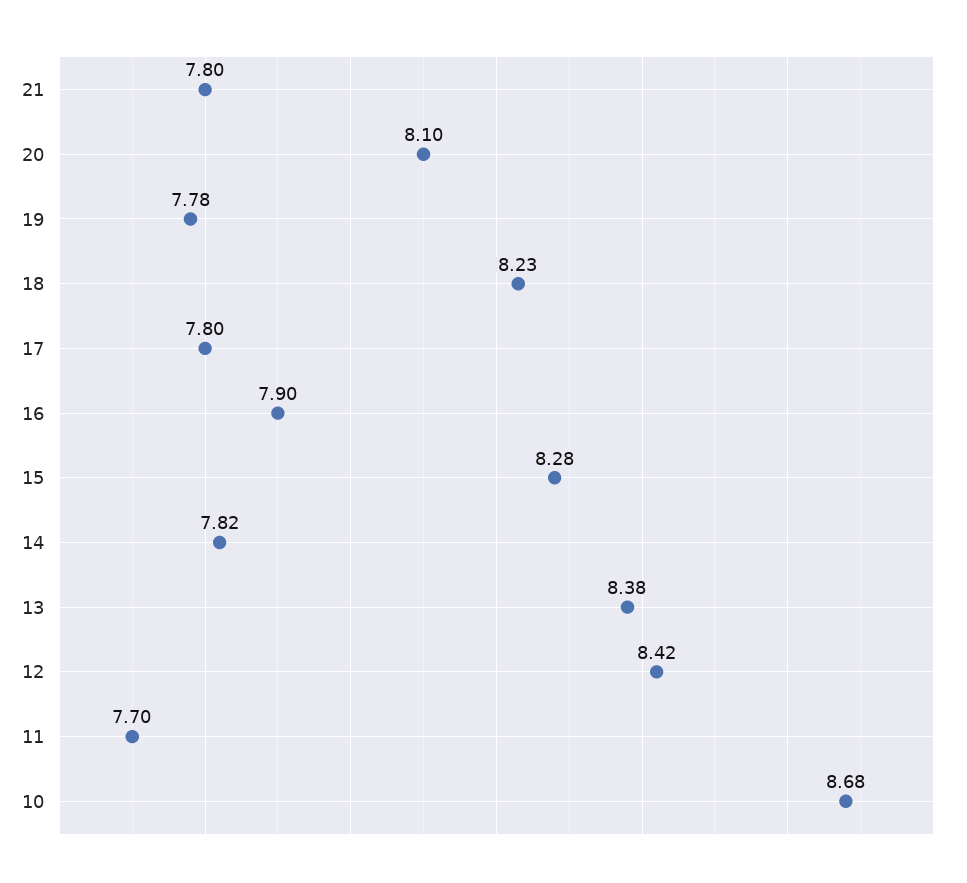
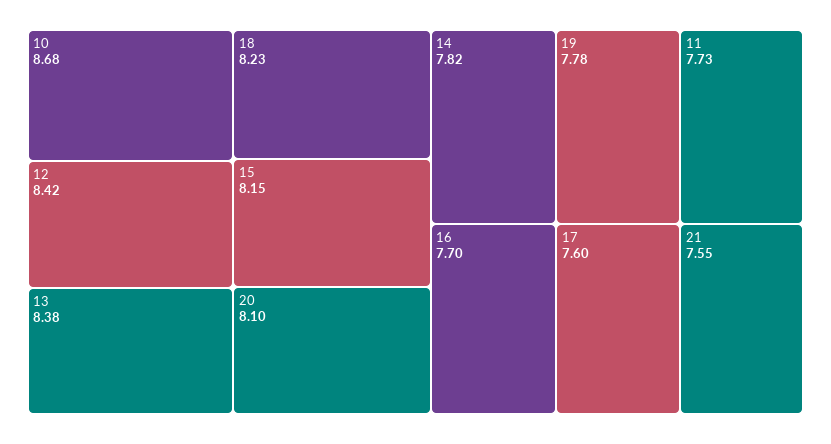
21: 7.8 -> 7.55
17: 7.8 -> 7.6
16: 7.9 -> 7.7
15: 8.28 -> 8.15
11: 7.7 -> 7.73

